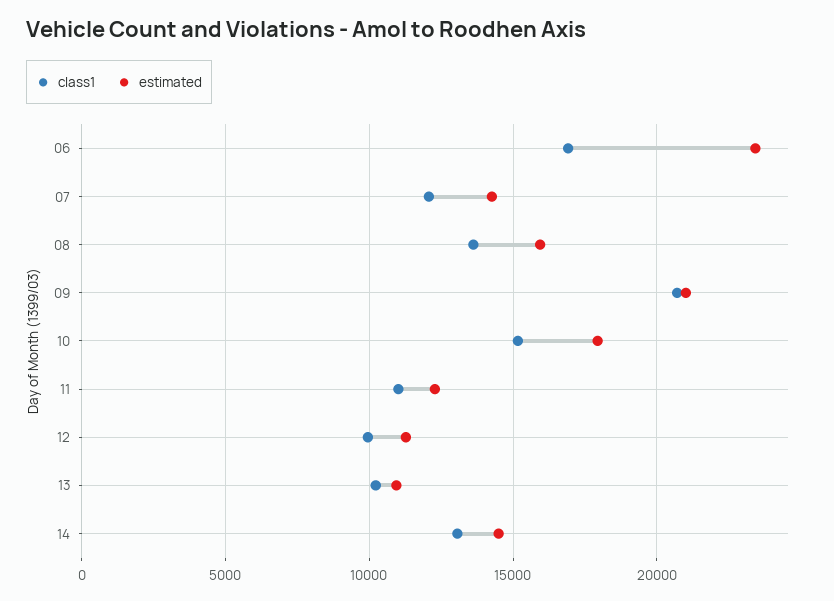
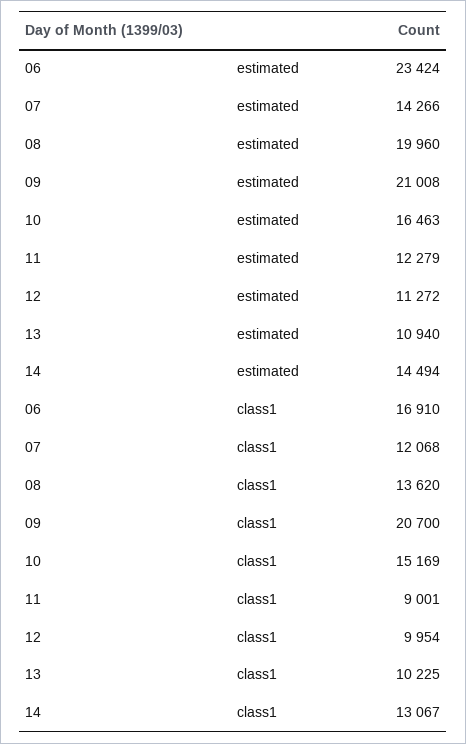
estimated, 08: 16000 -> 19960
estimated, 10: 18000 -> 16463
class1, 11: 11000 -> 9001

